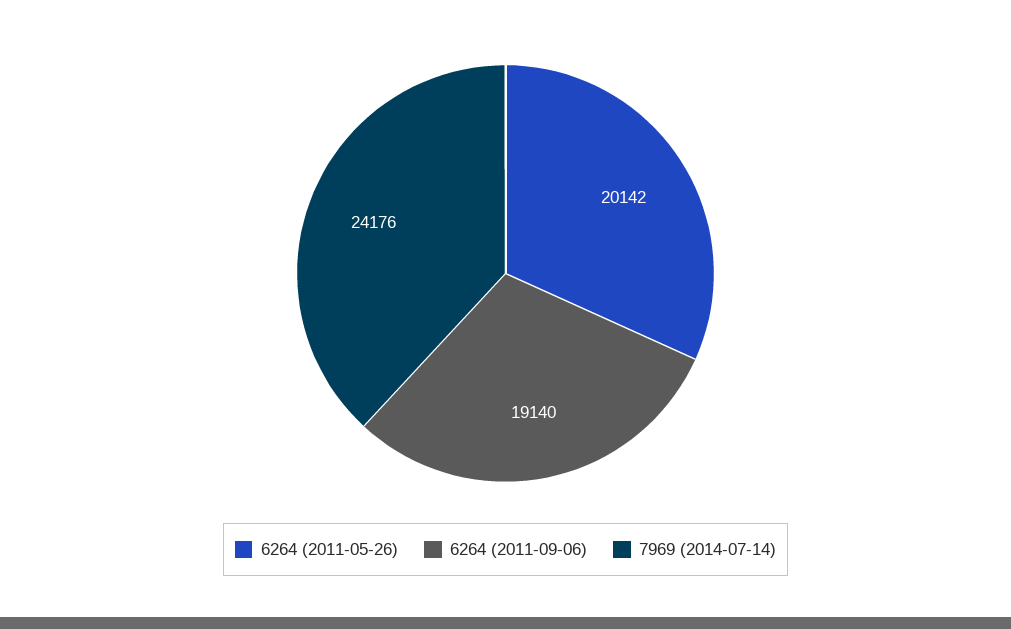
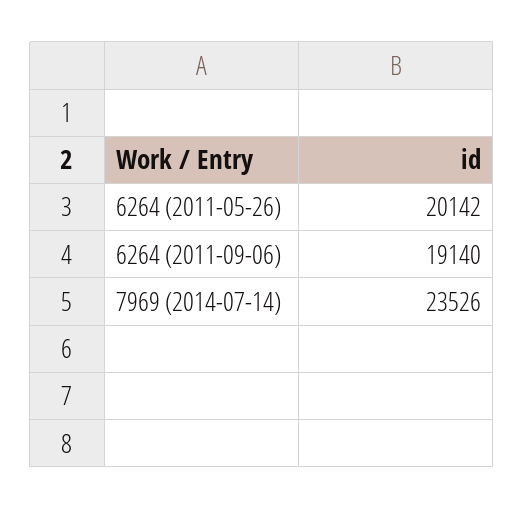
7969 (2014-07-14): 24176 -> 23526

